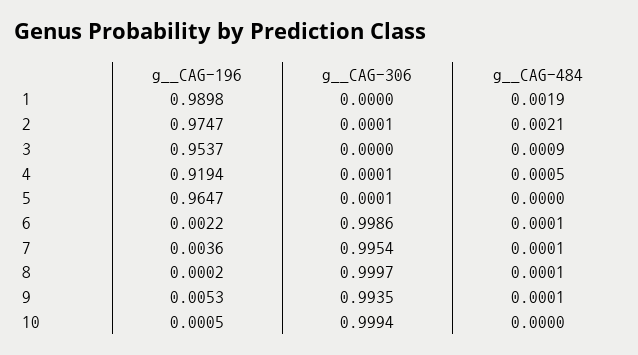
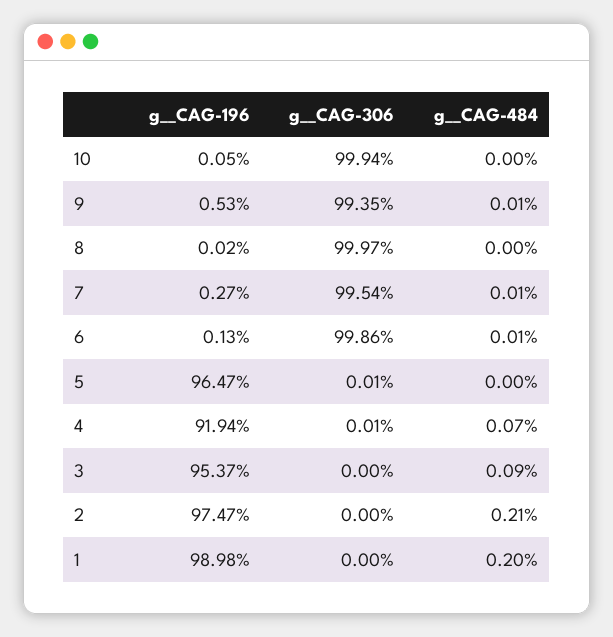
g__CAG-484, 1: 0.0019 -> 0.002
g__CAG-306, 2: 0.0001 -> 0
g__CAG-484, 4: 0.0005 -> 0.0007
g__CAG-196, 6: 0.0022 -> 0.0013
g__CAG-196, 7: 0.0036 -> 0.0027
g__CAG-484, 8: 0.0001 -> 0

